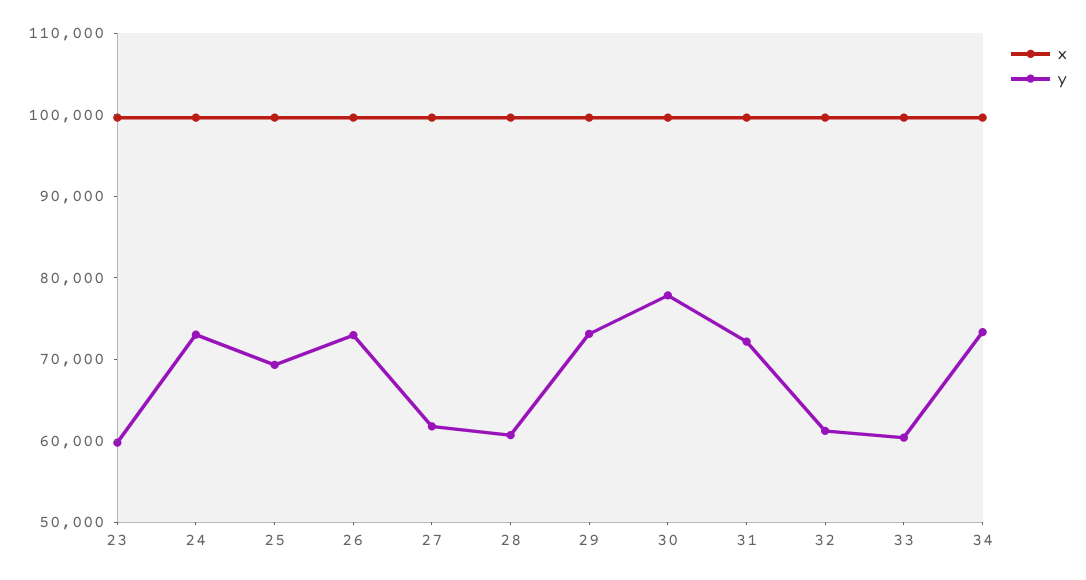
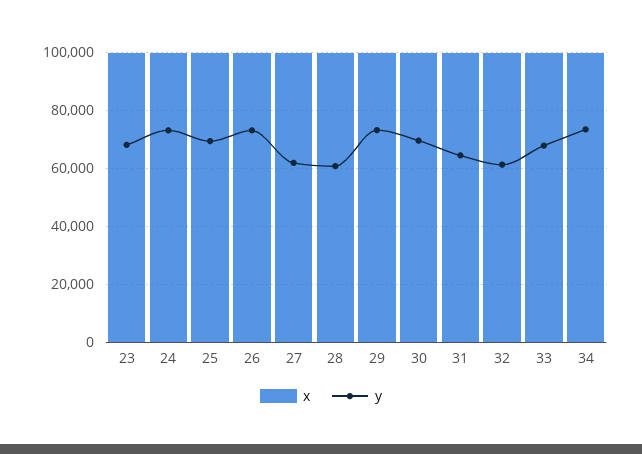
y, 23: 60000 -> 67500
y, 30: 78000 -> 70000
y, 31: 72000 -> 65000
y, 33: 60000 -> 67500

